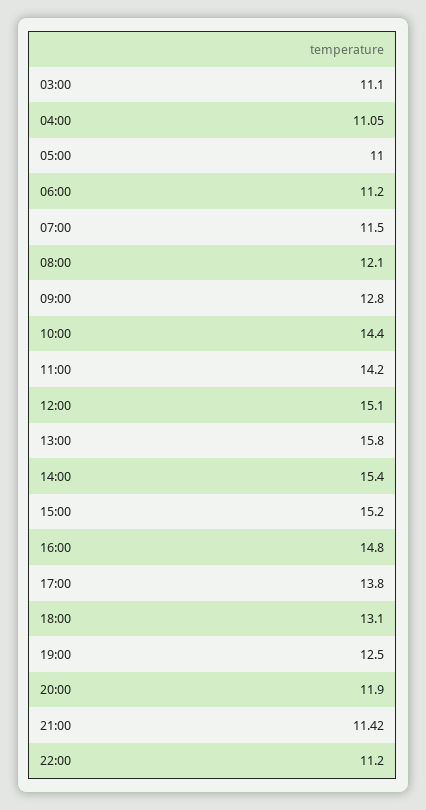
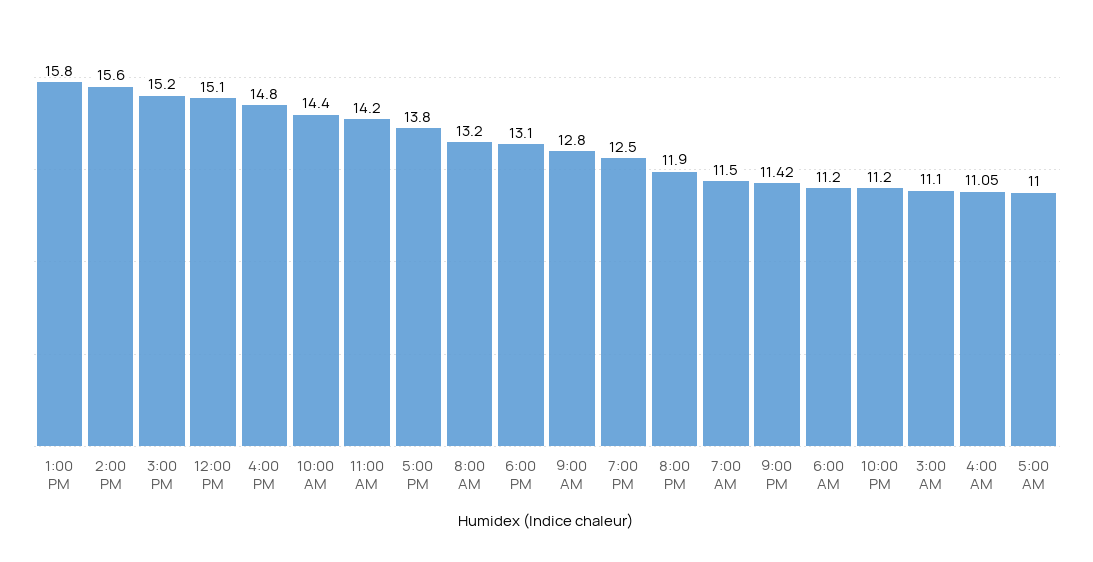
08:00: 12.1 -> 13.2
14:00: 15.4 -> 15.6

